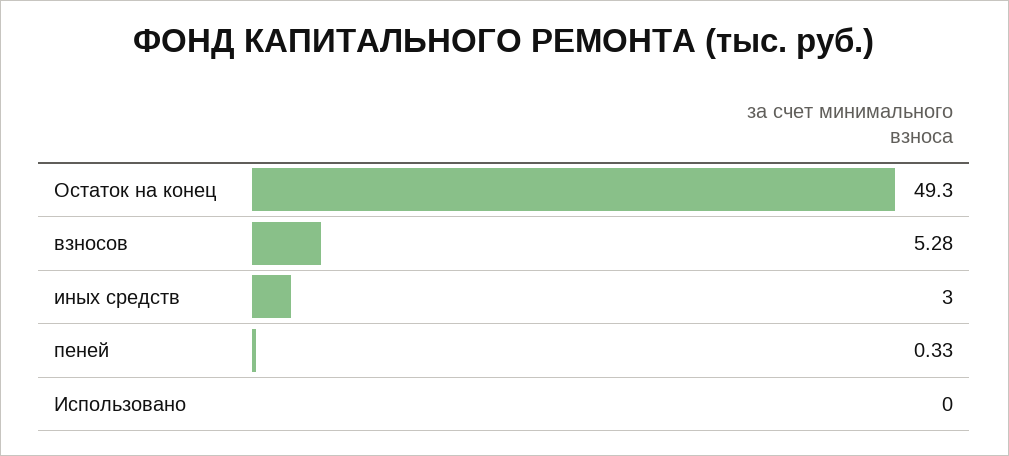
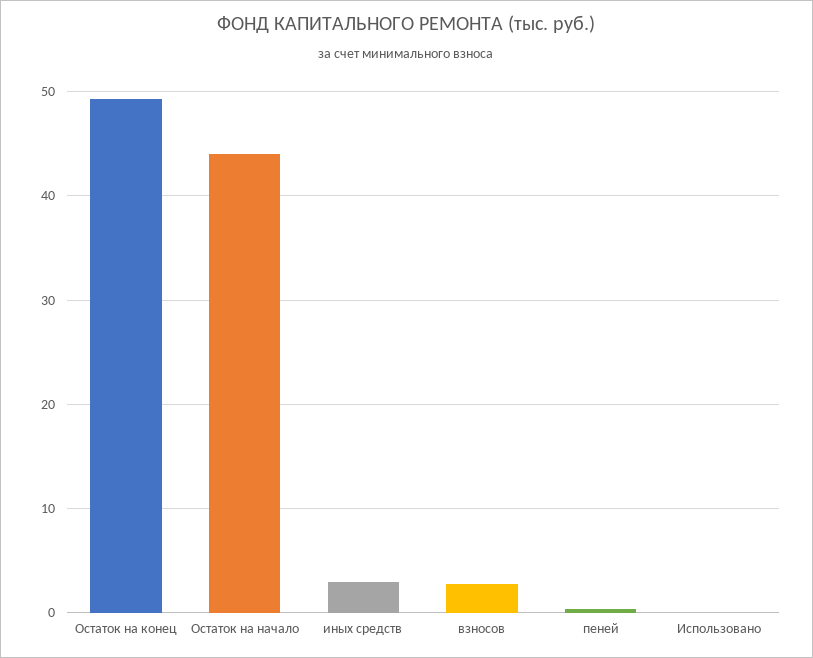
взносов: 5.28 -> 3
Остаток на начало: none -> 44

